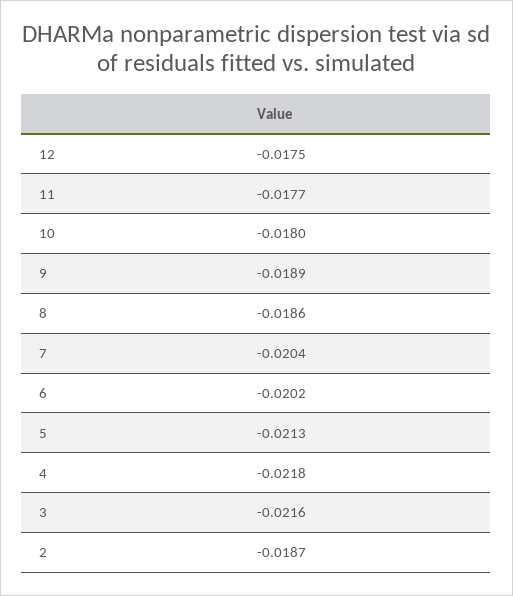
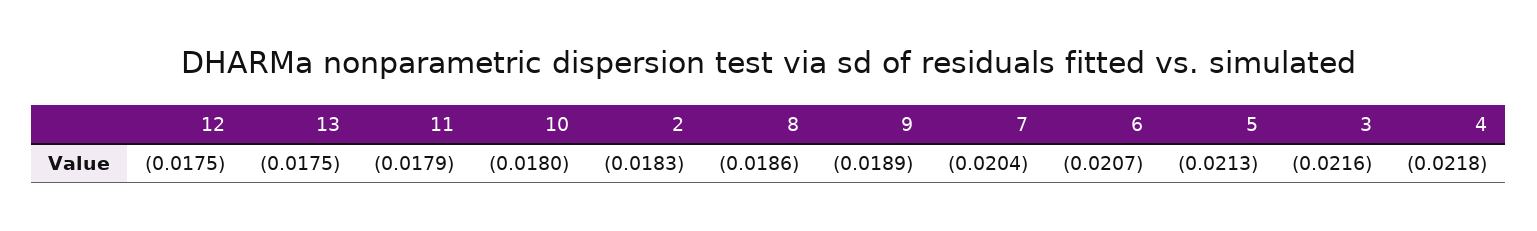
11: -0.0177 -> -0.0179
6: -0.0202 -> -0.0207
2: -0.0187 -> -0.0183
13: none -> -0.0175

